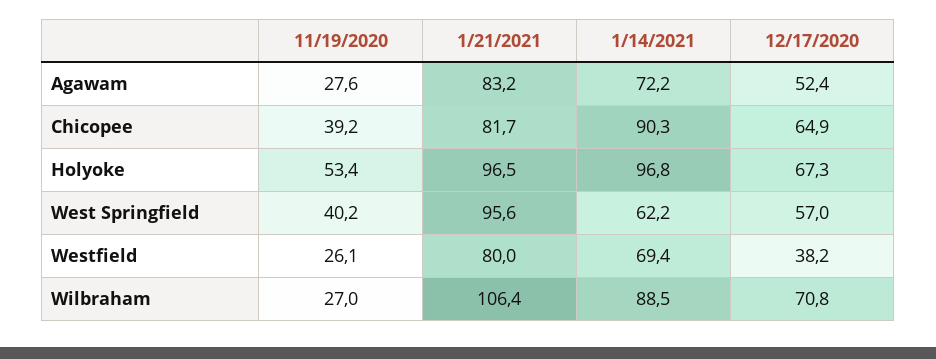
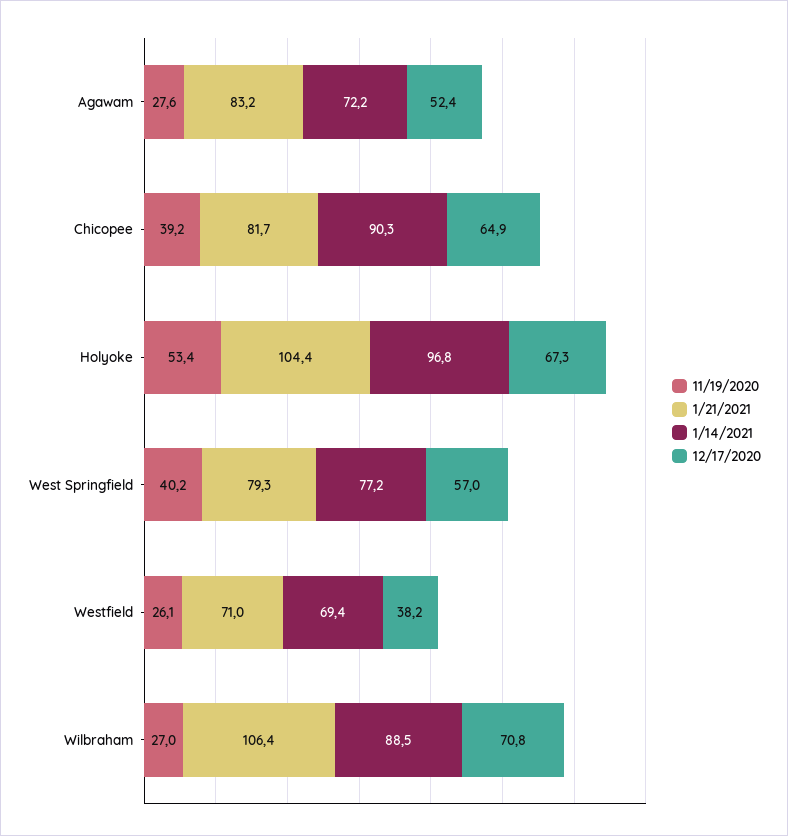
1/21/2021, Holyoke: 96.5 -> 104.4
1/21/2021, West Springfield: 95.6 -> 79.3
1/14/2021, West Springfield: 62.2 -> 77.2
1/21/2021, Westfield: 80 -> 71

